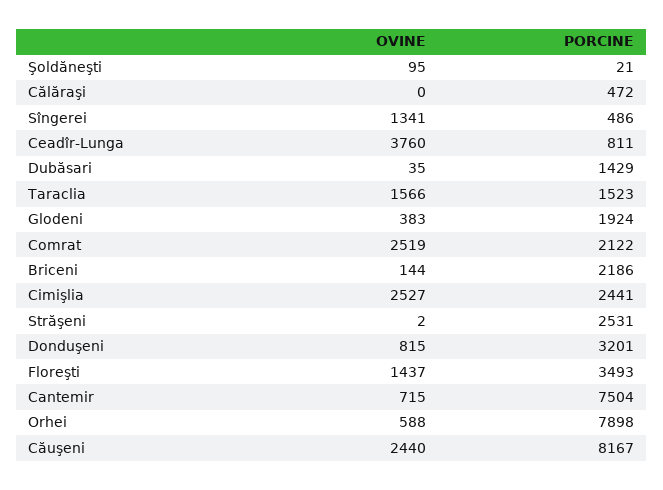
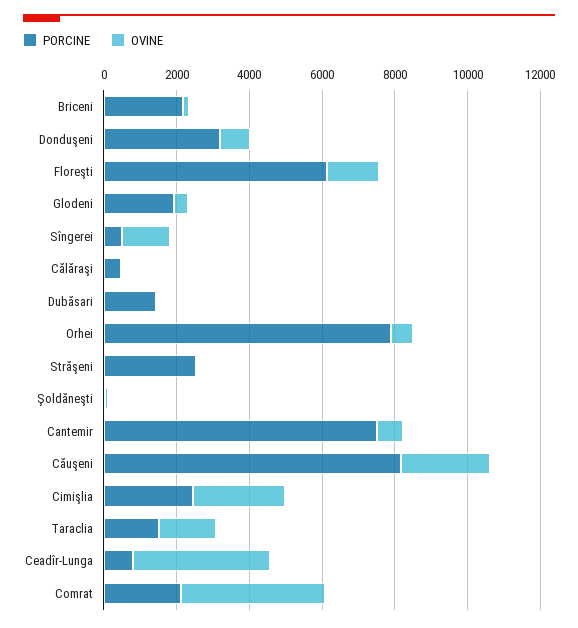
OVINE, Comrat: 2519 -> 4000
PORCINE, Floreşti: 3493 -> 6000

